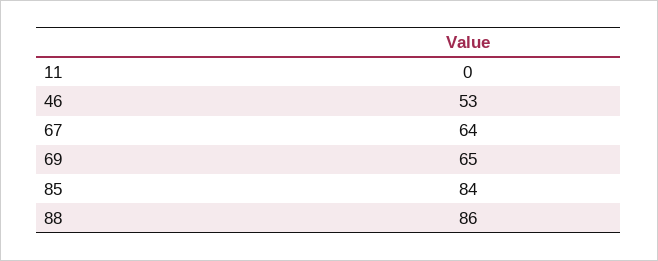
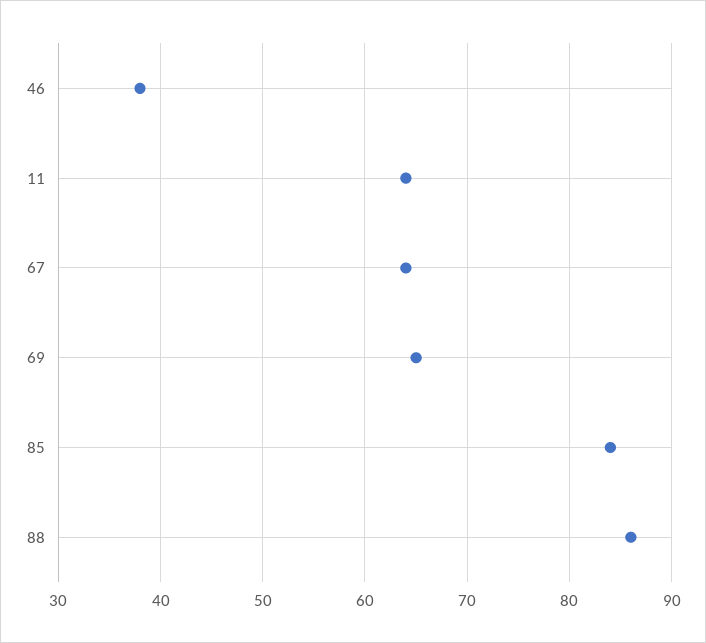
11: 0 -> 64
46: 53 -> 38

